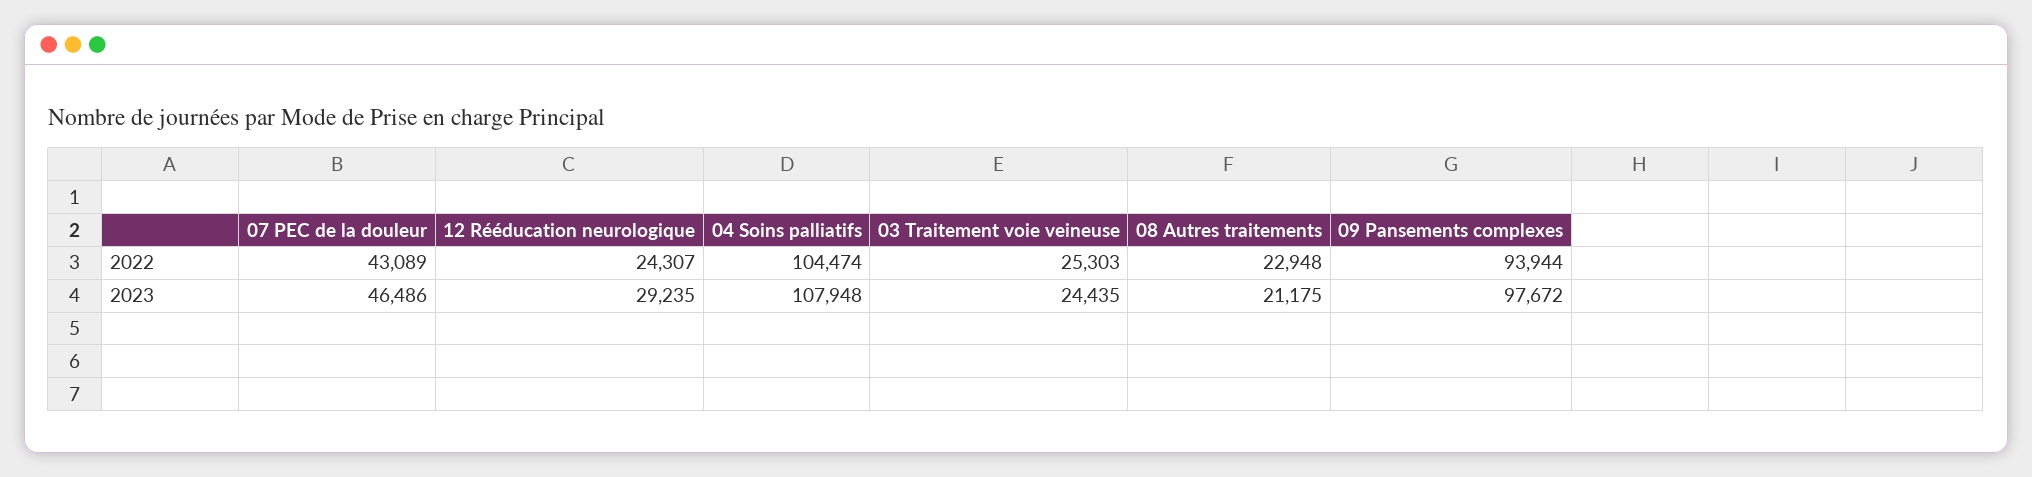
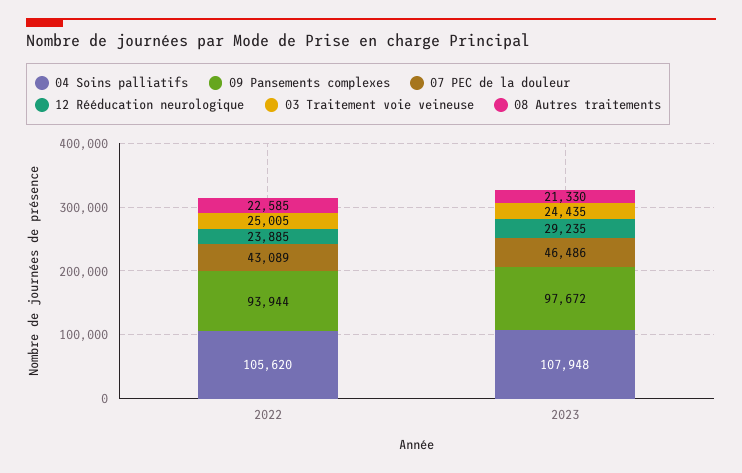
12 Rééducation neurologique, 2022: 24307 -> 23885
04 Soins palliatifs, 2022: 104474 -> 105620
03 Traitement voie veineuse, 2022: 25303 -> 25005
08 Autres traitements, 2022: 22948 -> 22585
08 Autres traitements, 2023: 21175 -> 21330

